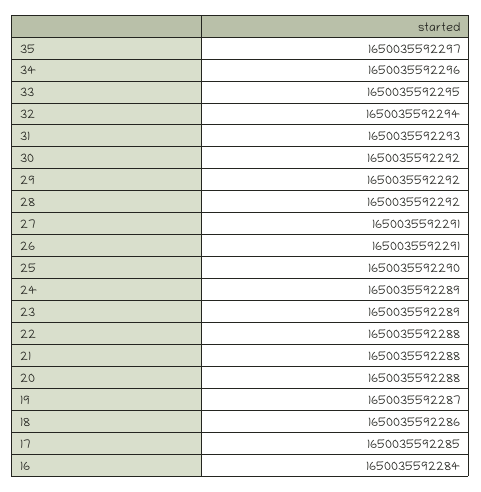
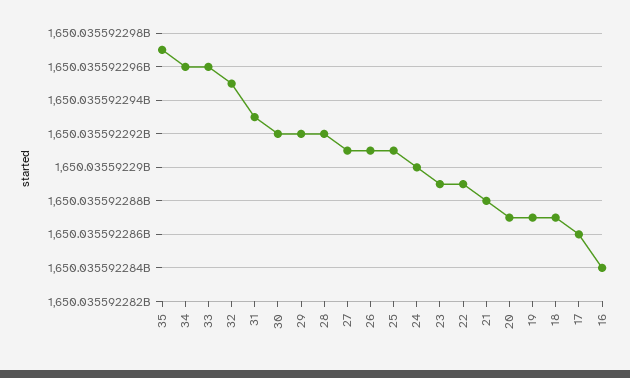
33: 1650035592295 -> 1650035592296
32: 1650035592294 -> 1650035592295
25: 1650035592290 -> 1650035592291
24: 1650035592289 -> 1650035592290
22: 1650035592288 -> 1650035592289
20: 1650035592288 -> 1650035592287
18: 1650035592286 -> 1650035592287
17: 1650035592285 -> 1650035592286

